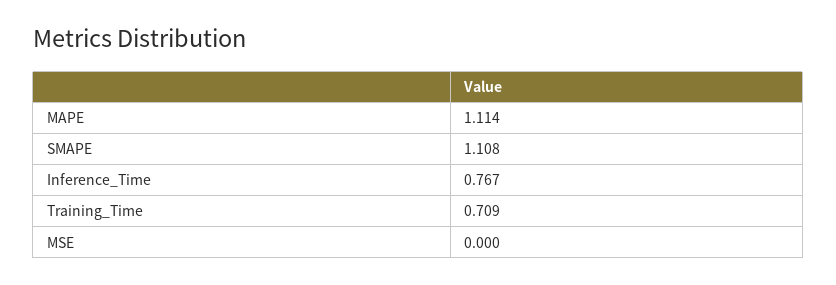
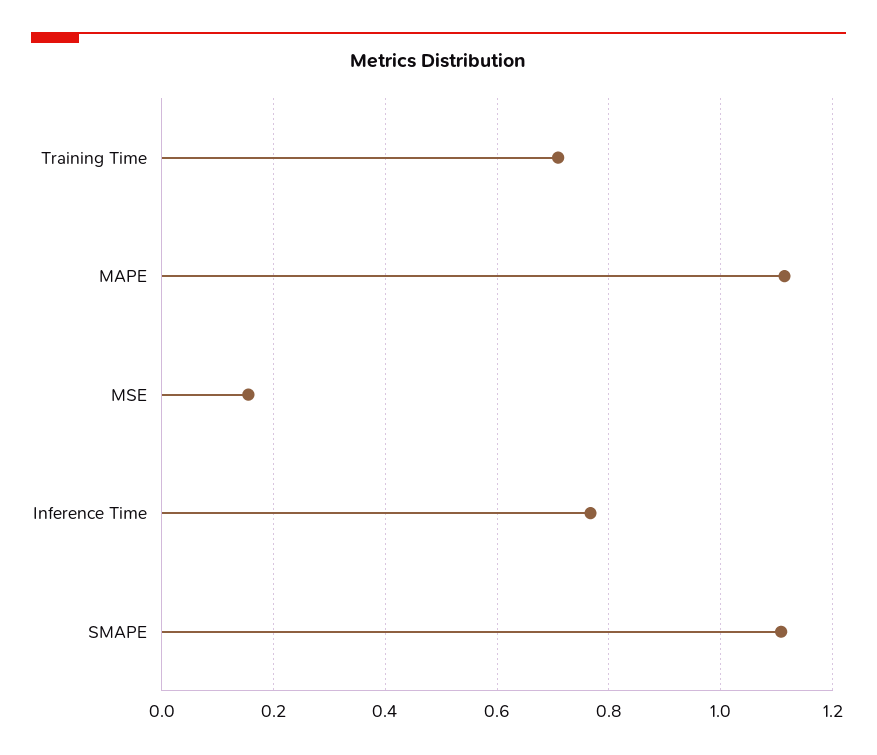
MSE: 0 -> 0.16

